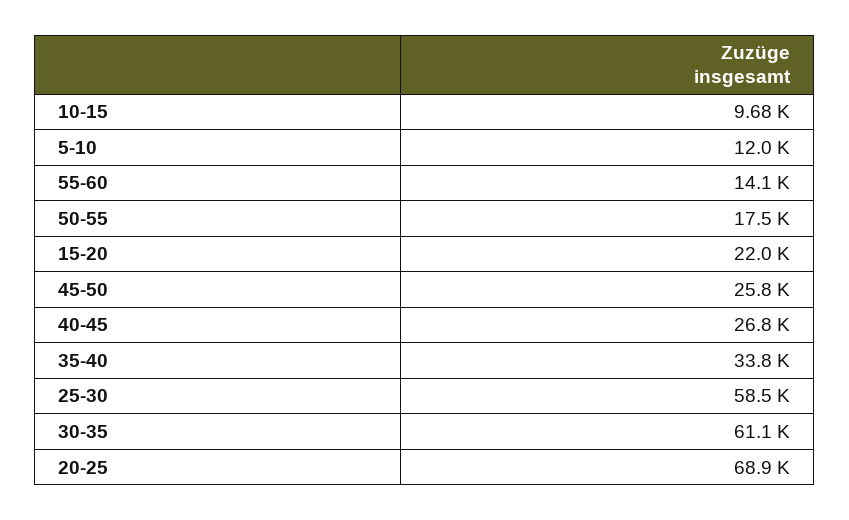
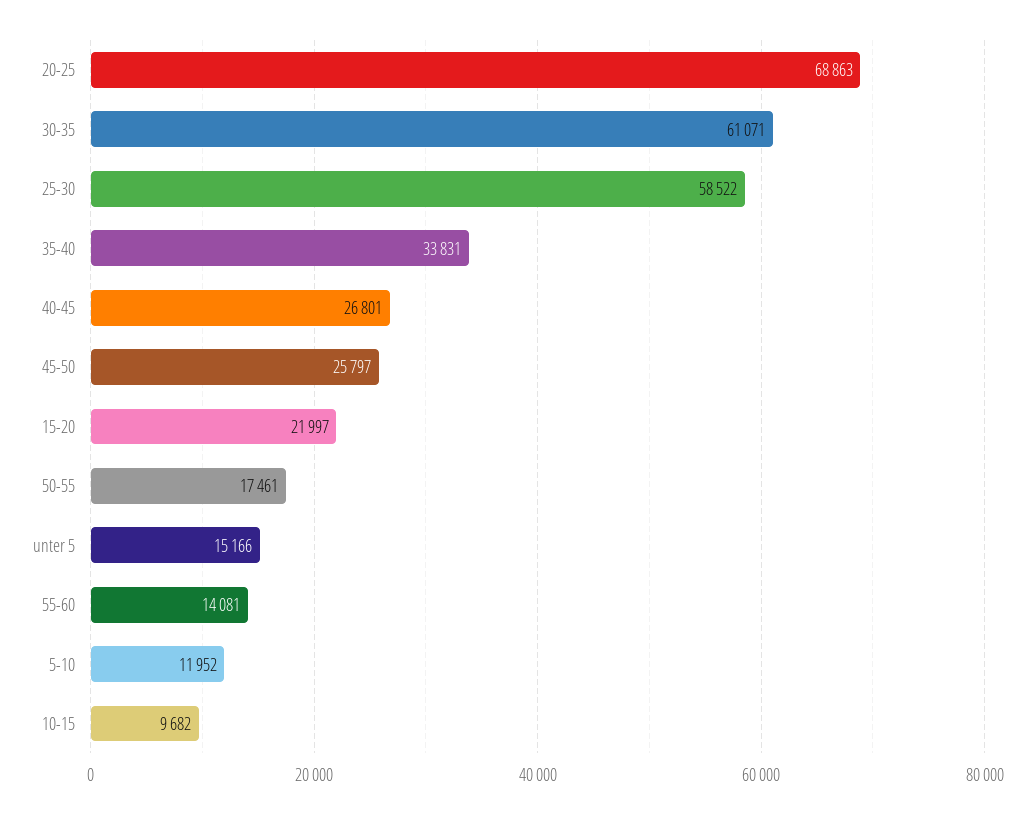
unter 5: none -> 15166

